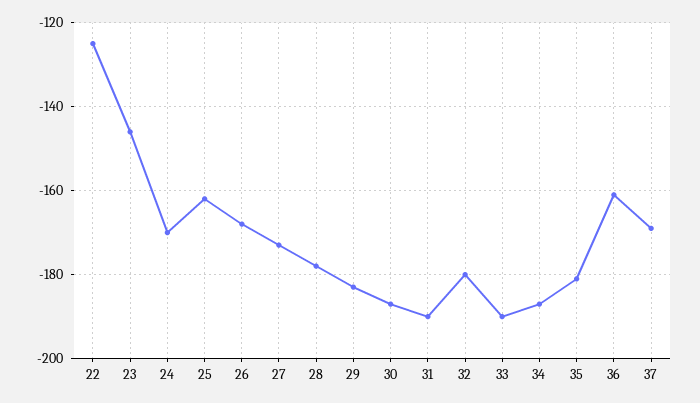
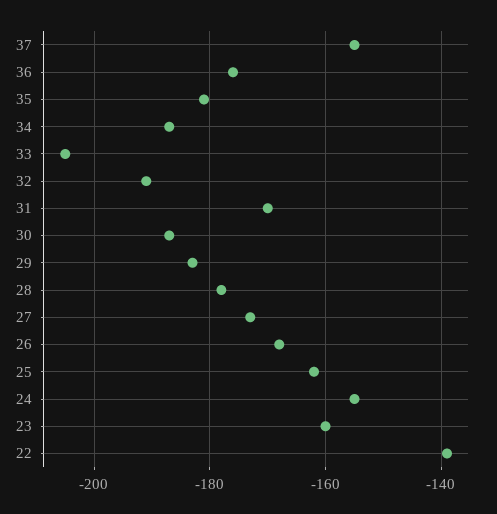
22: -125 -> -140
23: -145 -> -160
24: -170 -> -155
31: -190 -> -170
32: -180 -> -190
33: -190 -> -205
36: -160 -> -175
37: -170 -> -155

